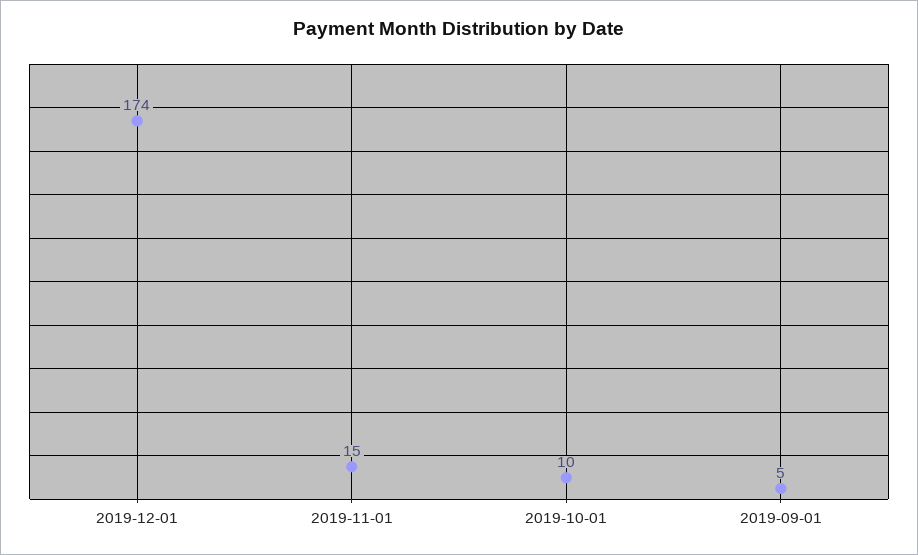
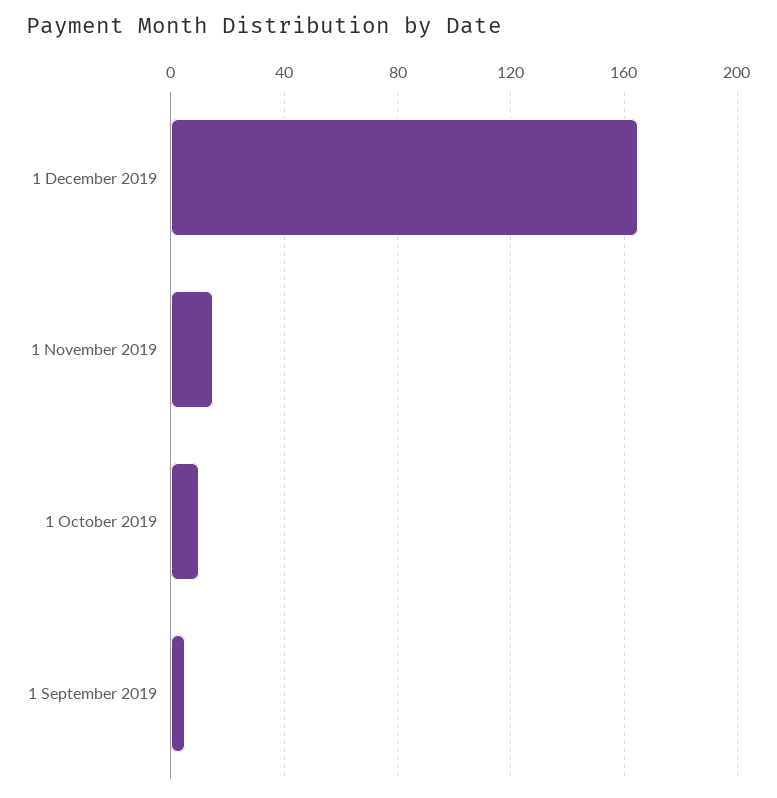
2019-12-01: 174 -> 165

